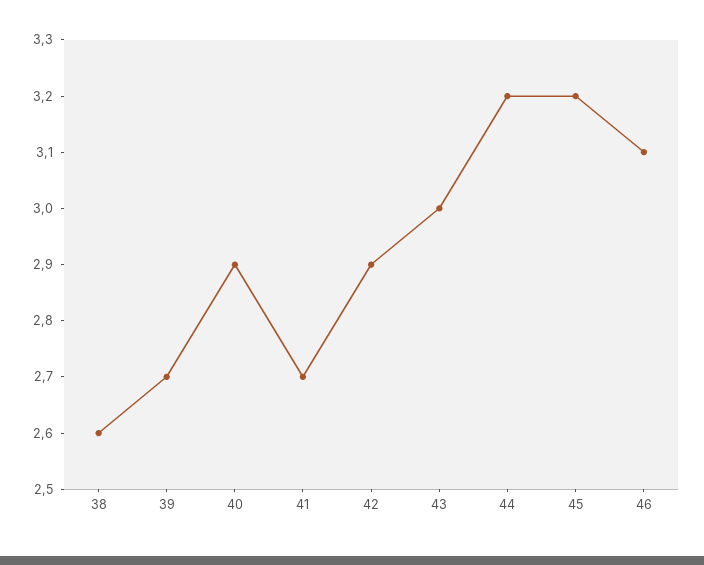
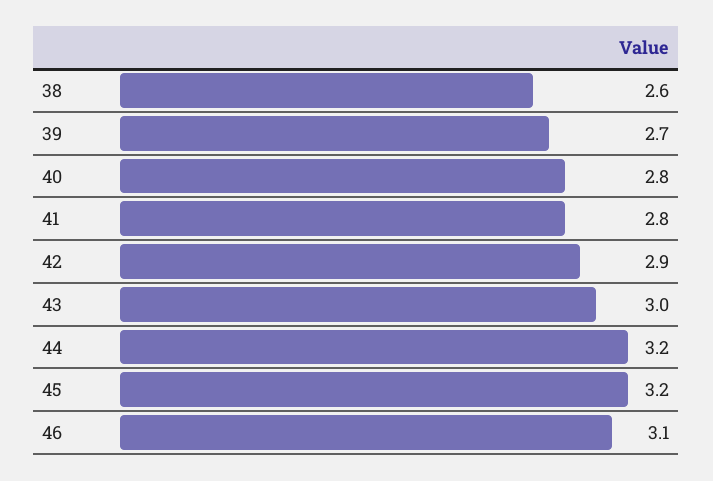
40: 2.9 -> 2.8
41: 2.7 -> 2.8

